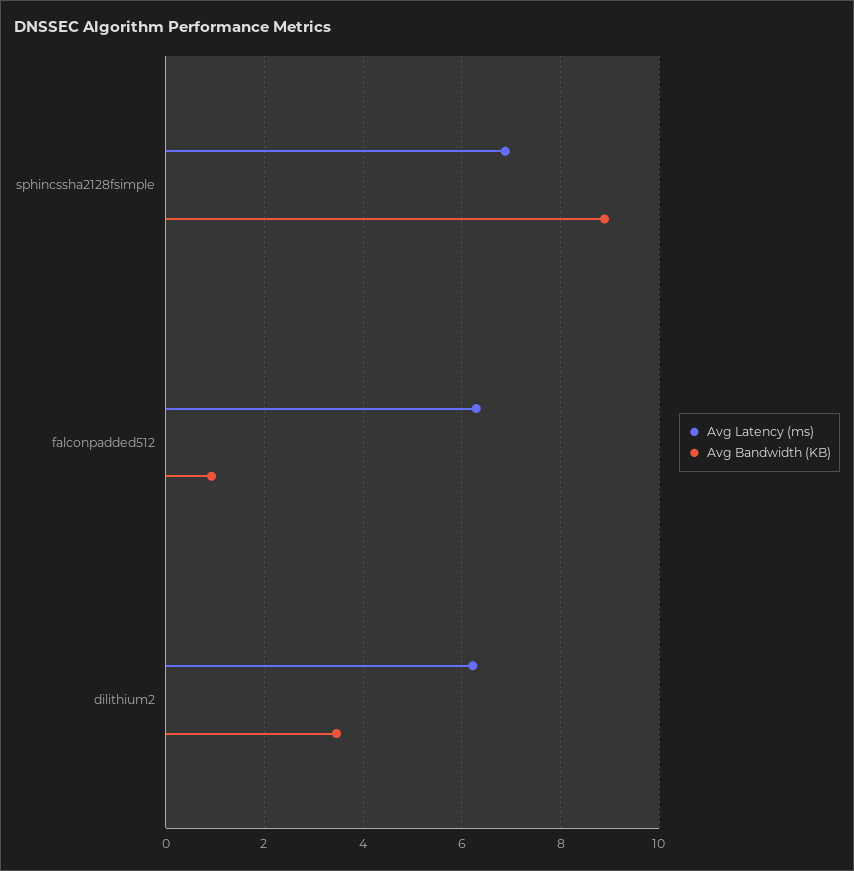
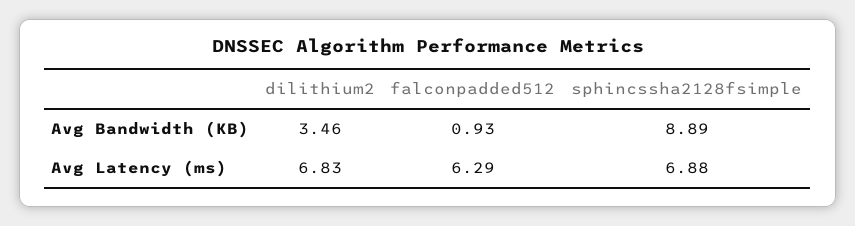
Avg Latency (ms), dilithium2: 6.2 -> 6.83

